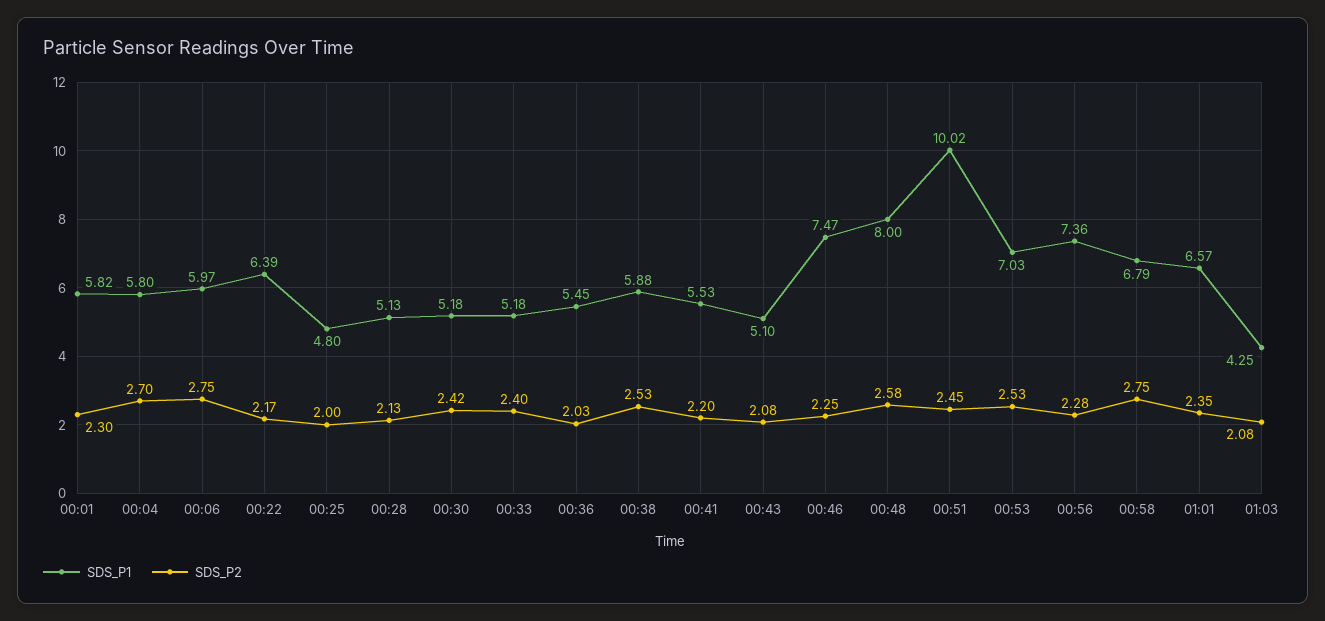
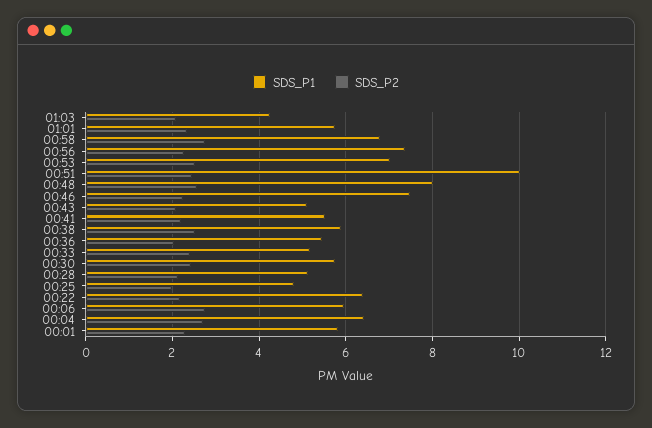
SDS_P1, 00:04: 5.8 -> 6.4
SDS_P1, 00:30: 5.18 -> 5.8
SDS_P1, 01:01: 6.57 -> 5.8

